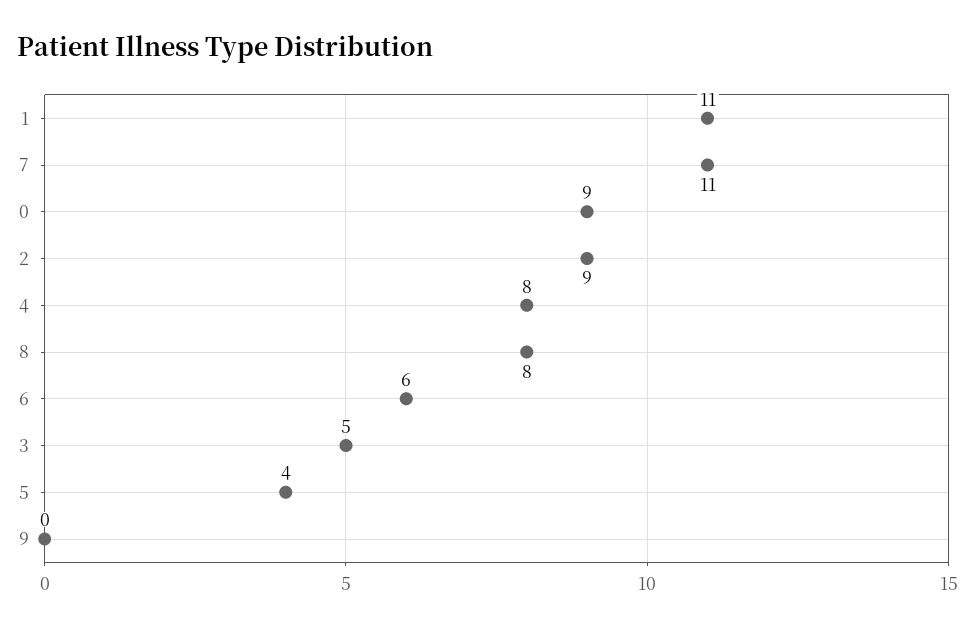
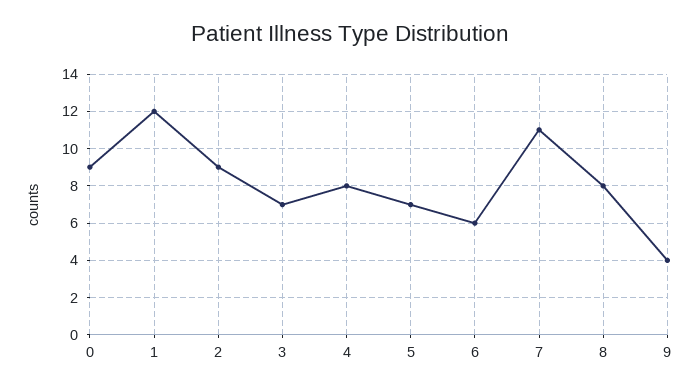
1: 11 -> 12
3: 5 -> 7
5: 4 -> 7
9: 0 -> 4

